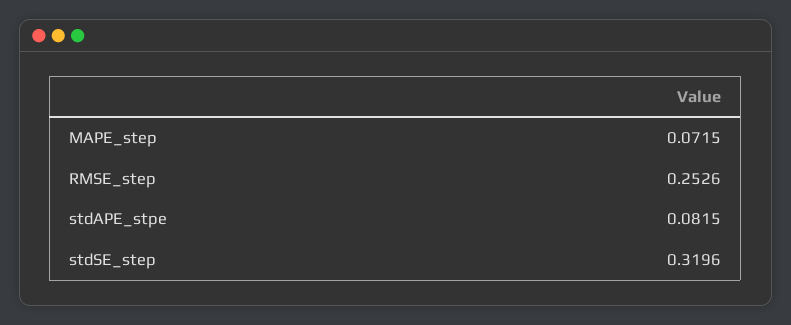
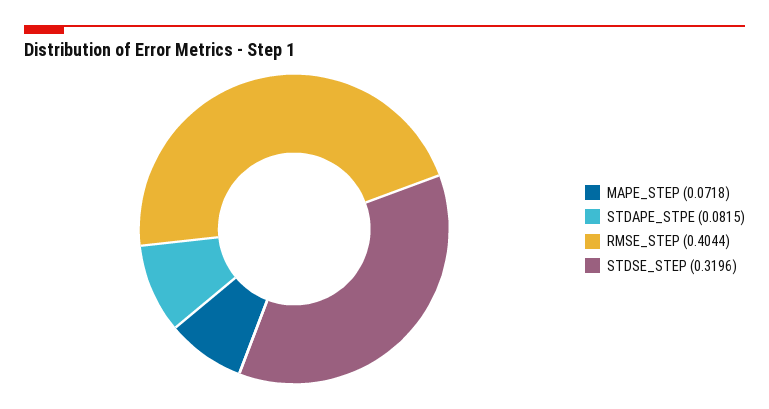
MAPE_step: 0.0715 -> 0.0718
RMSE_step: 0.2526 -> 0.4044

